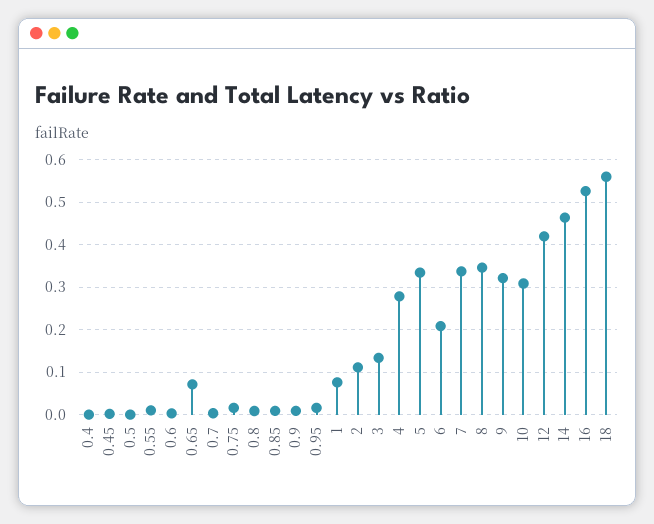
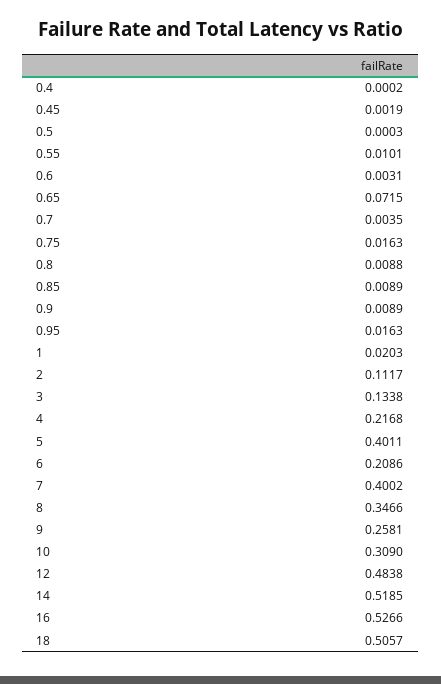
1: 0.08 -> 0.0203
4: 0.28 -> 0.2168
5: 0.34 -> 0.4011
7: 0.34 -> 0.4002
9: 0.32 -> 0.2581
12: 0.42 -> 0.4838
14: 0.46 -> 0.5185
18: 0.56 -> 0.5057

